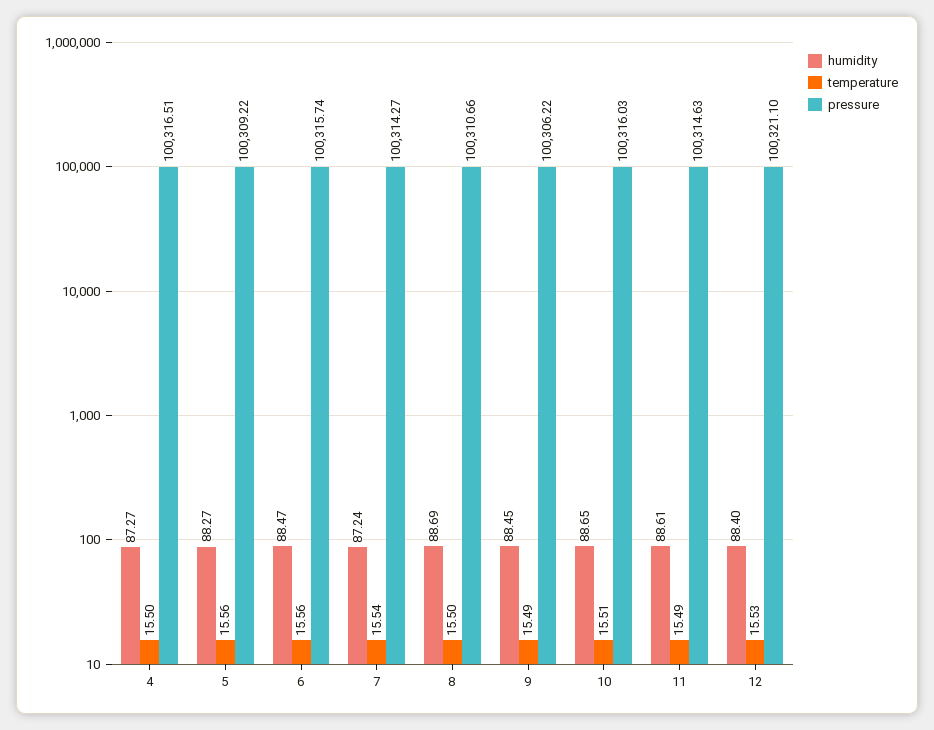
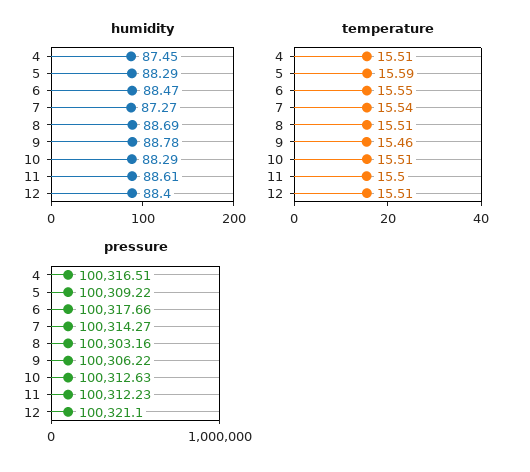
humidity, 4: 87.27 -> 87.45
temperature, 4: 15.5 -> 15.51
humidity, 5: 88.27 -> 88.29
temperature, 5: 15.56 -> 15.59
temperature, 6: 15.56 -> 15.55
pressure, 6: 100315.74 -> 100317.66
humidity, 7: 87.24 -> 87.27
temperature, 8: 15.5 -> 15.51
pressure, 8: 100310.66 -> 100303.16
humidity, 9: 88.45 -> 88.78
temperature, 9: 15.49 -> 15.46
humidity, 10: 88.65 -> 88.29
pressure, 10: 100316.03 -> 100312.63
temperature, 11: 15.49 -> 15.5
pressure, 11: 100314.63 -> 100312.23
temperature, 12: 15.53 -> 15.51

